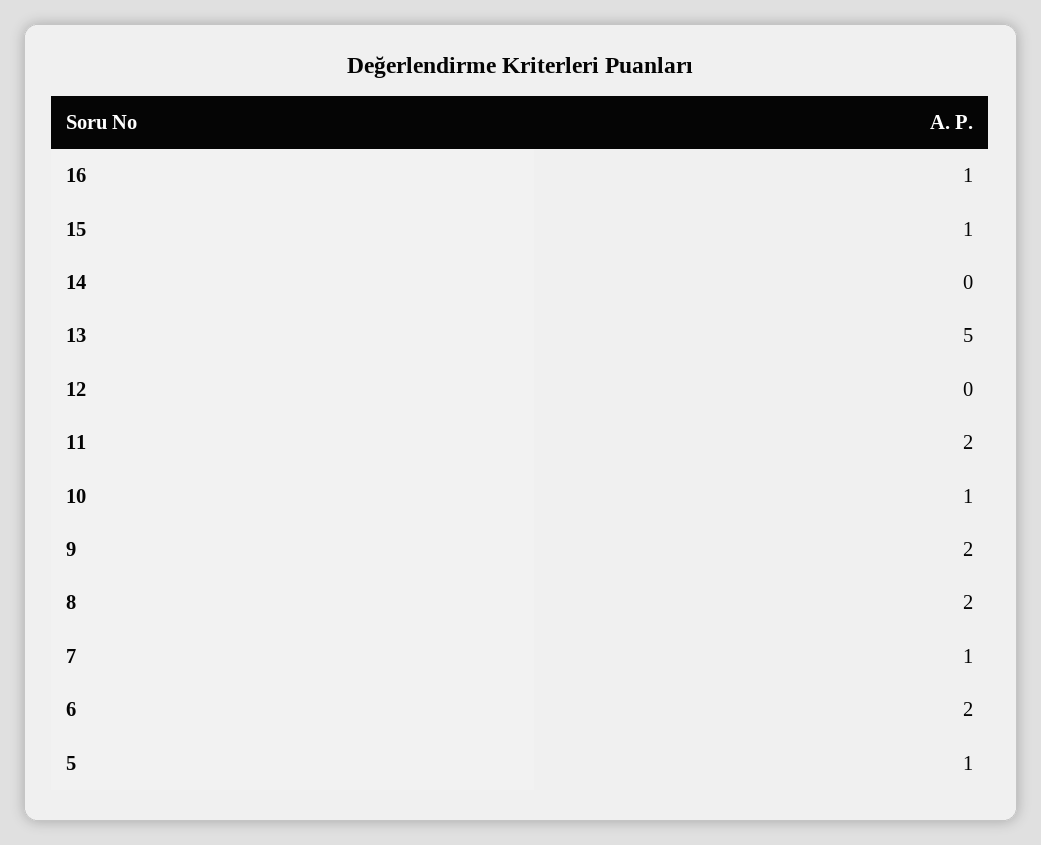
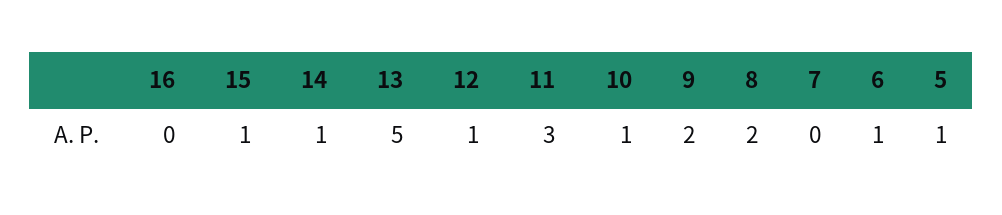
16: 1 -> 0
14: 0 -> 1
12: 0 -> 1
11: 2 -> 3
7: 1 -> 0
6: 2 -> 1

